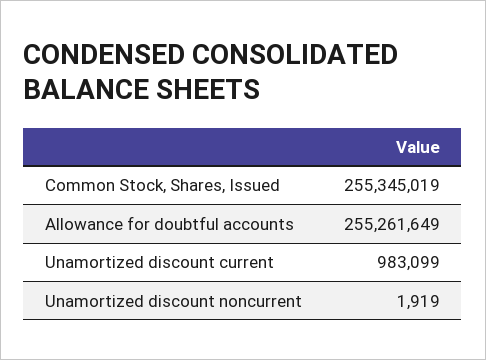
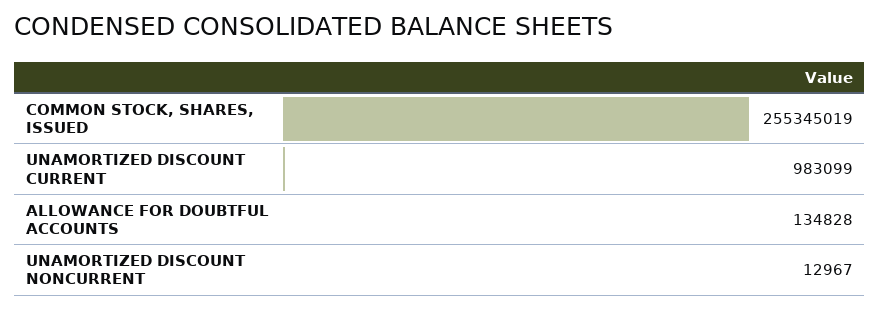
Allowance for doubtful accounts: 255261649 -> 134828
Unamortized discount noncurrent: 1919 -> 12967

